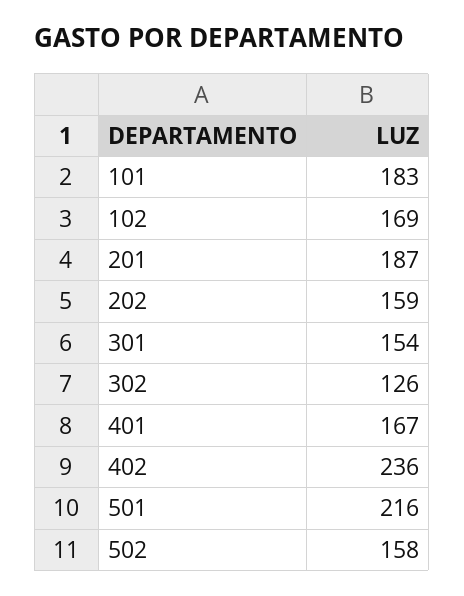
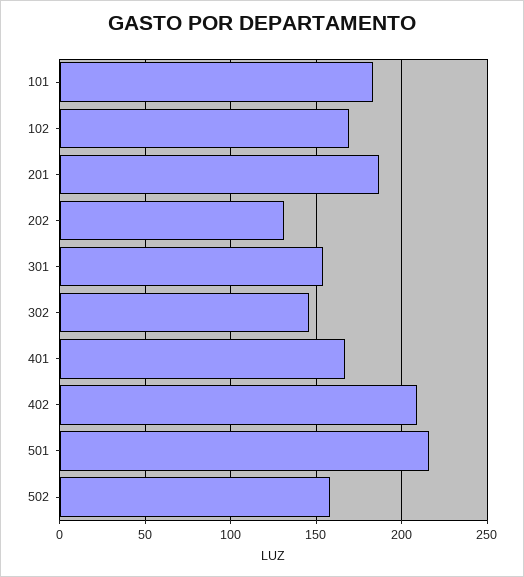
202: 159 -> 130
302: 126 -> 145
402: 236 -> 210

